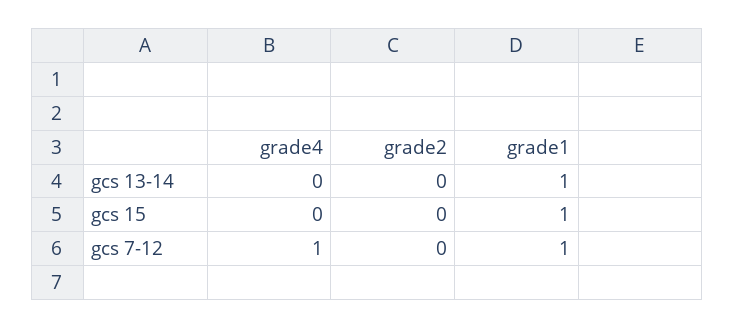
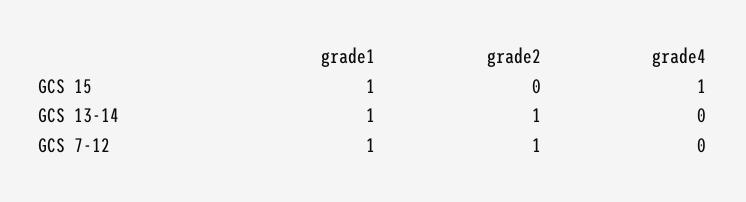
grade2, gcs 13-14: 0 -> 1
grade4, gcs 15: 0 -> 1
grade4, gcs 7-12: 1 -> 0
grade2, gcs 7-12: 0 -> 1

